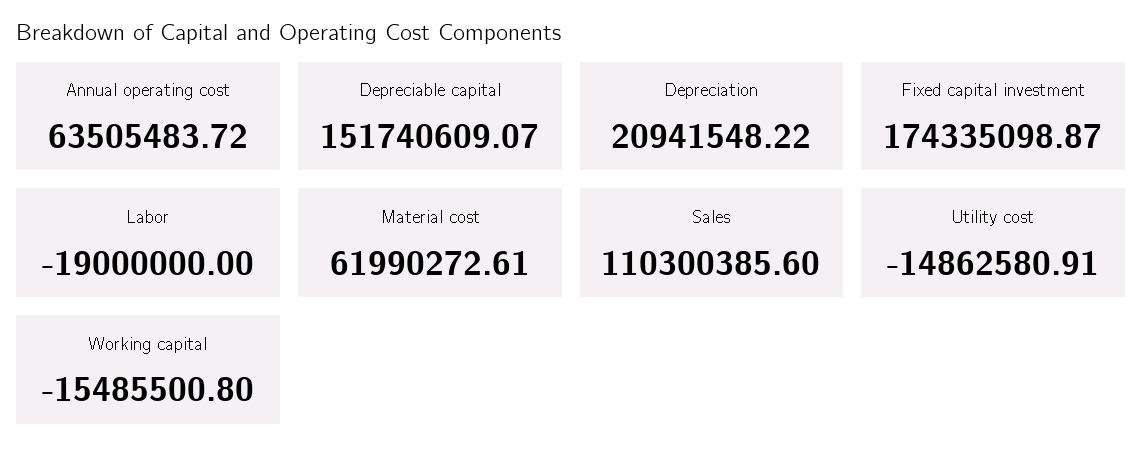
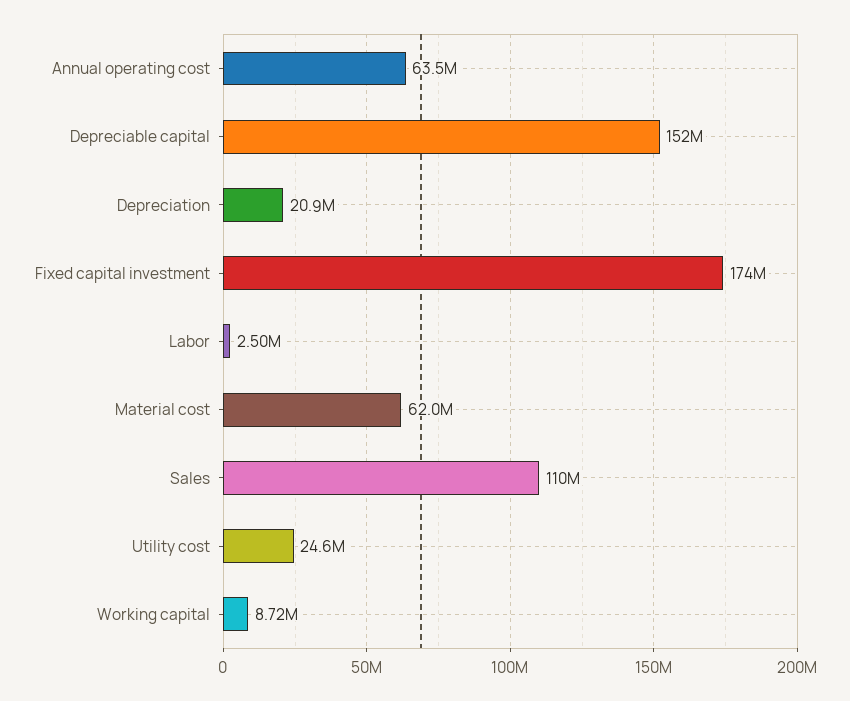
Labor: -19000000 -> 2500000
Utility cost: -14862580.91 -> 24600000
Working capital: -15485500.8 -> 8720000

